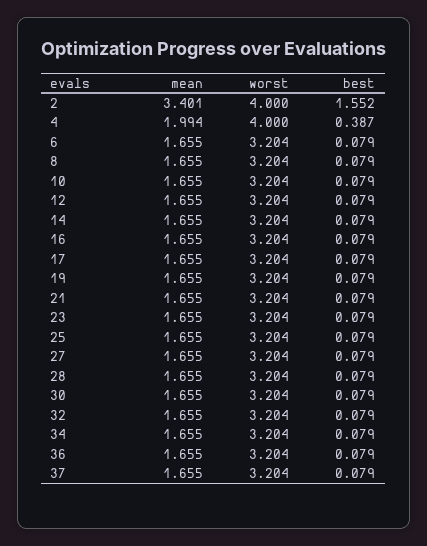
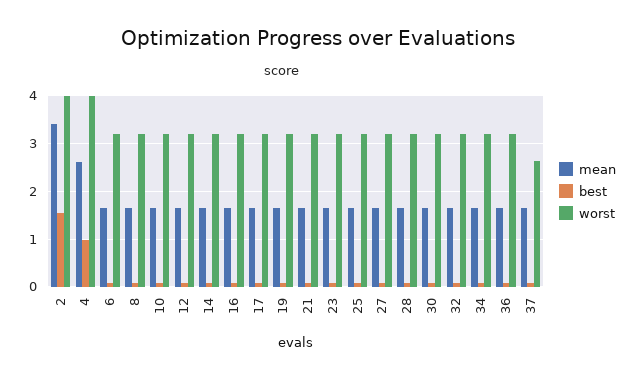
mean, 4: 1.994 -> 2.6
best, 4: 0.387 -> 1
worst, 37: 3.204 -> 2.6

